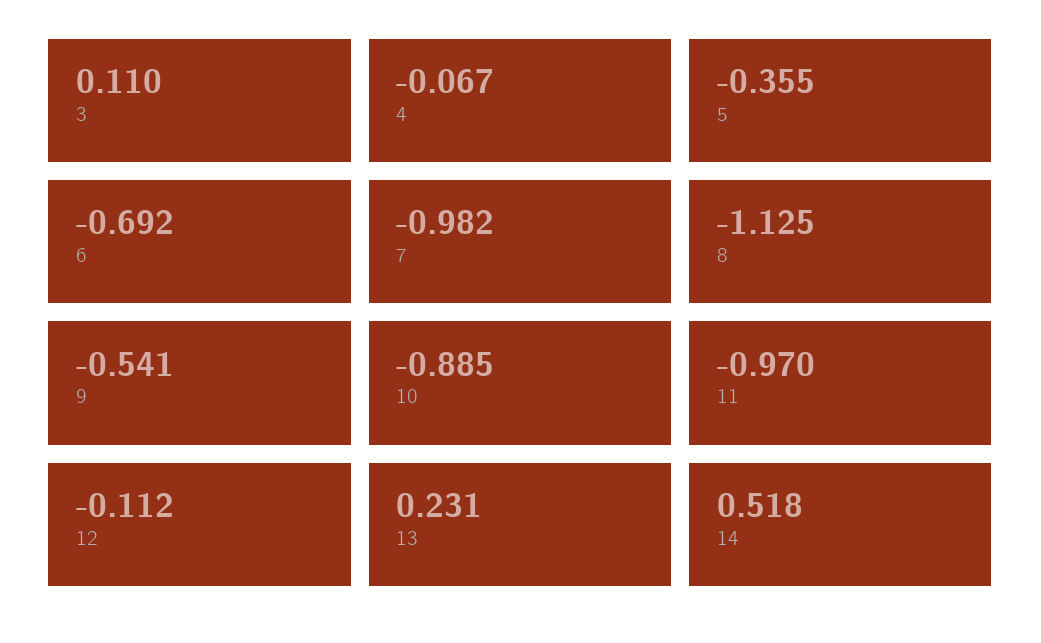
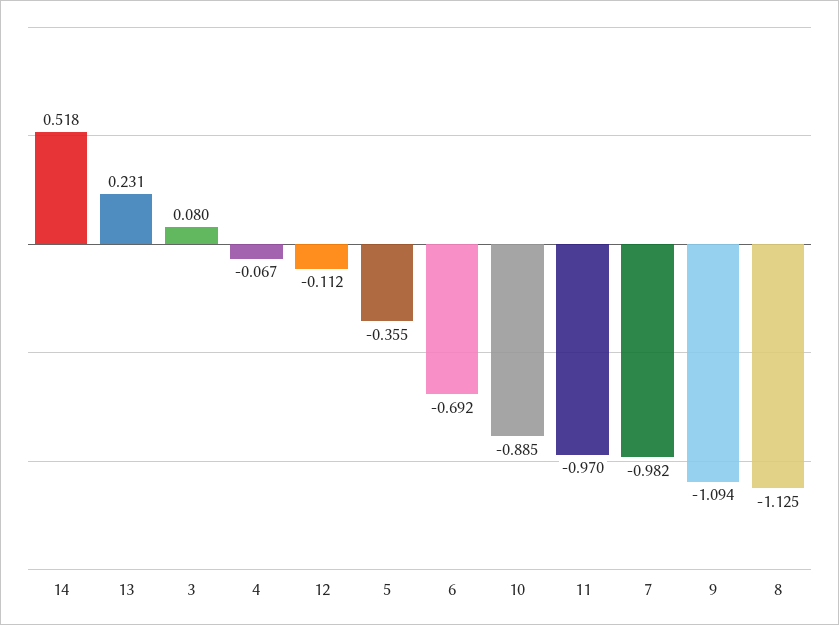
3: 0.11 -> 0.08
9: -0.541 -> -1.094

